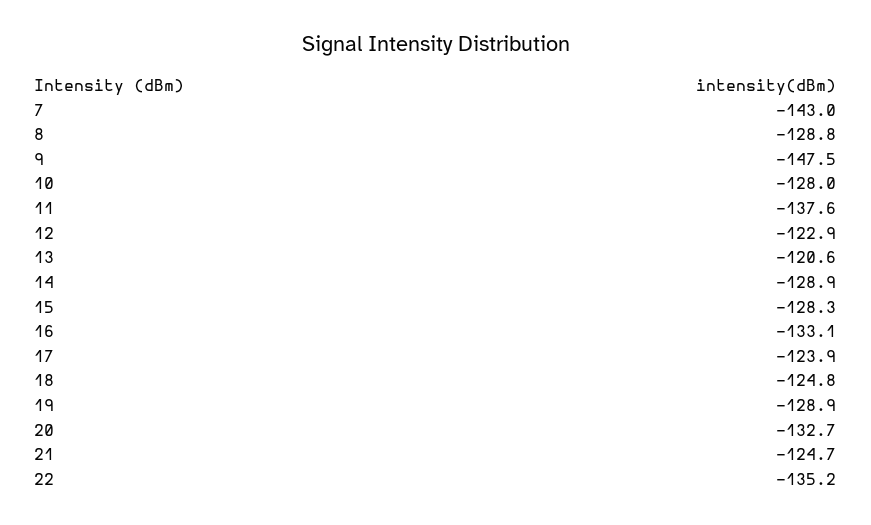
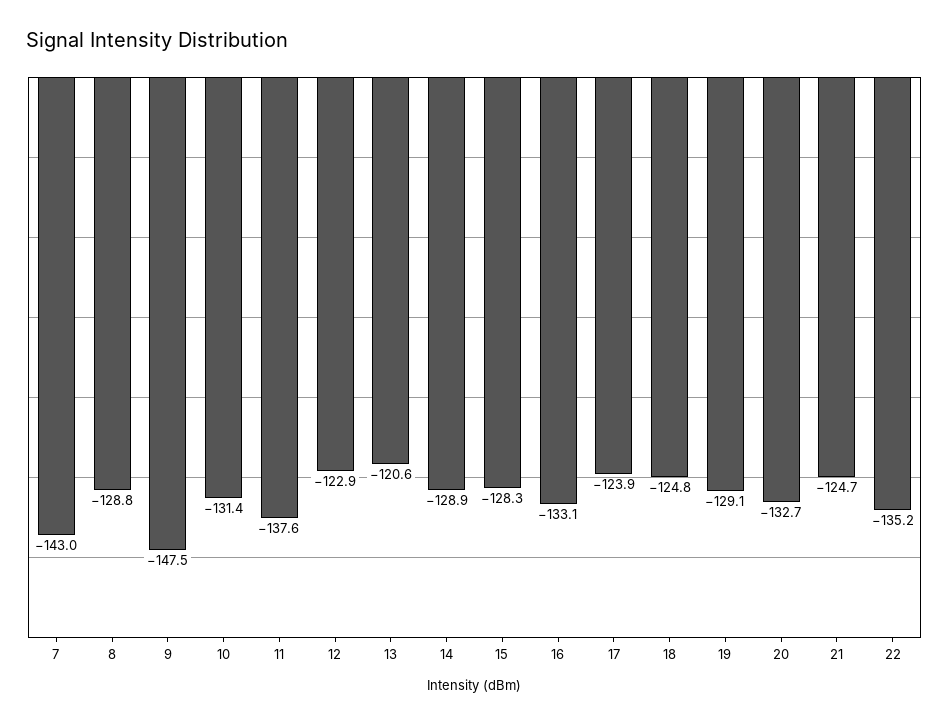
10: -128 -> -131.4
19: -128.9 -> -129.1

